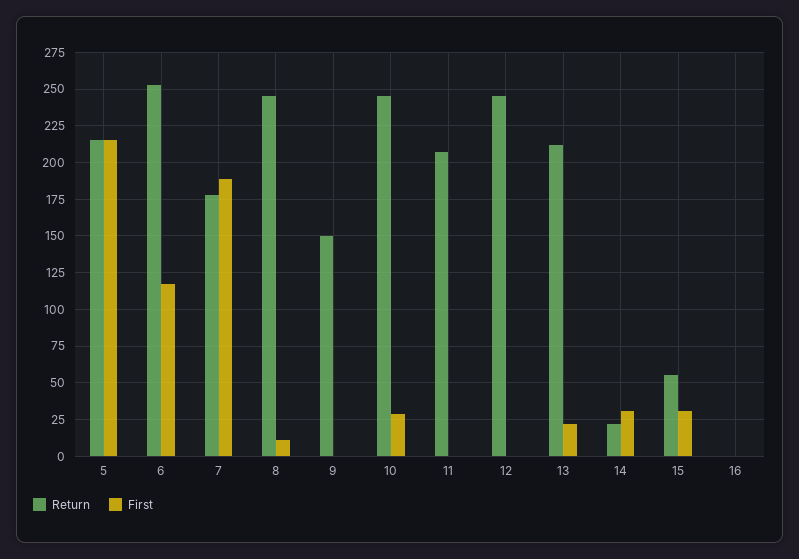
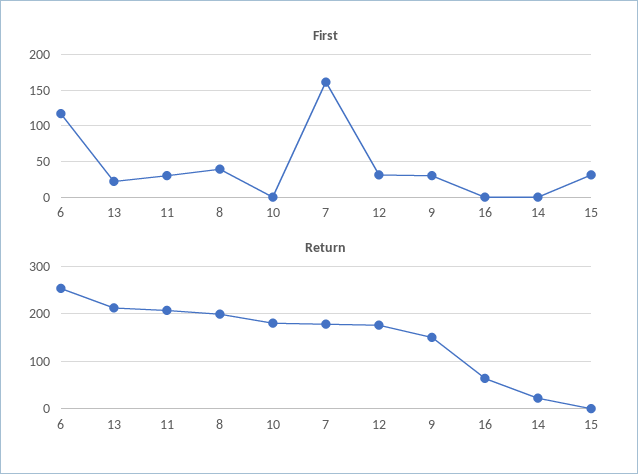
Return, 5: 215 -> none
First, 5: 215 -> none
First, 7: 190 -> 160
Return, 8: 245 -> 200
First, 8: 10 -> 40
First, 9: 0 -> 30
Return, 10: 245 -> 180
First, 10: 30 -> 0
First, 11: 0 -> 30
Return, 12: 245 -> 180
First, 12: 0 -> 30
First, 14: 30 -> 0
Return, 15: 55 -> 0
Return, 16: 0 -> 60

